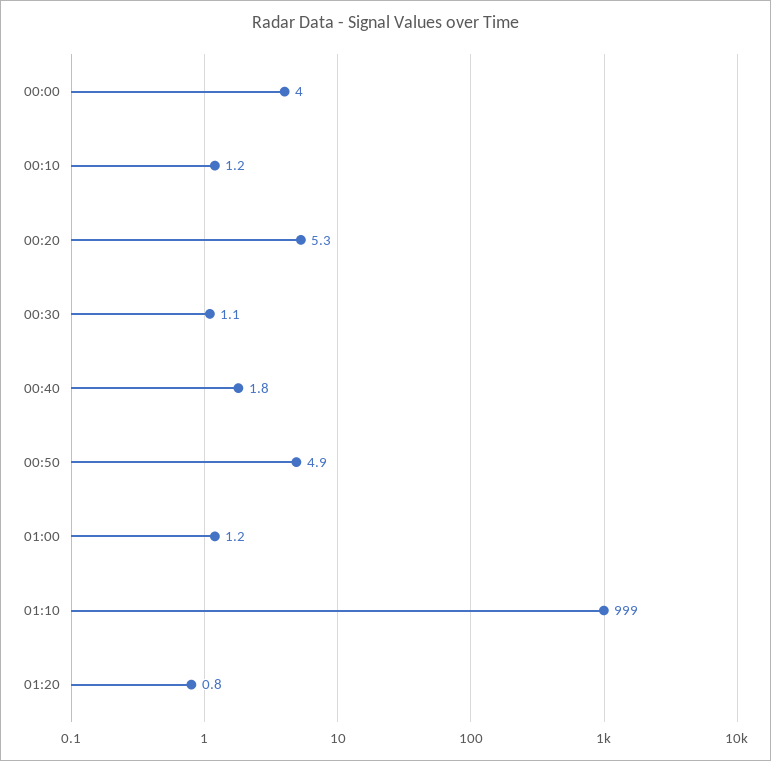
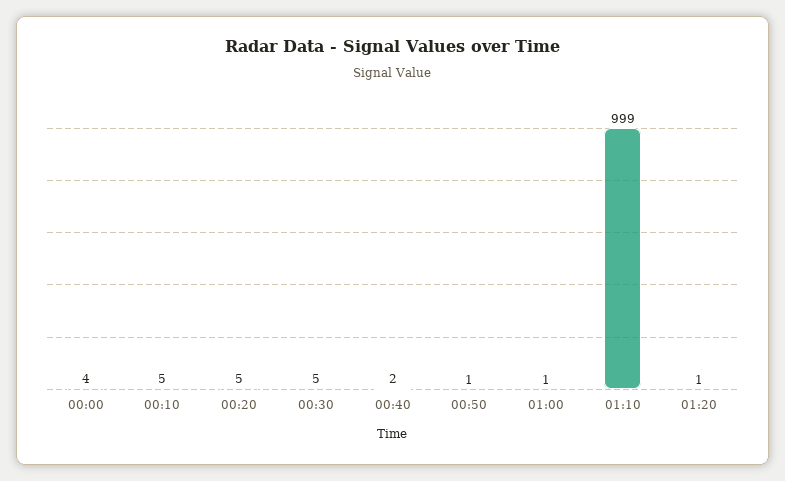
00:10: 1.2 -> 5
00:30: 1.1 -> 5
00:50: 4.9 -> 1

